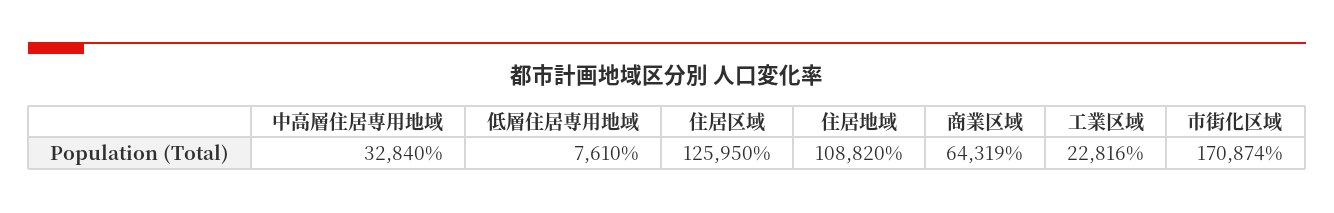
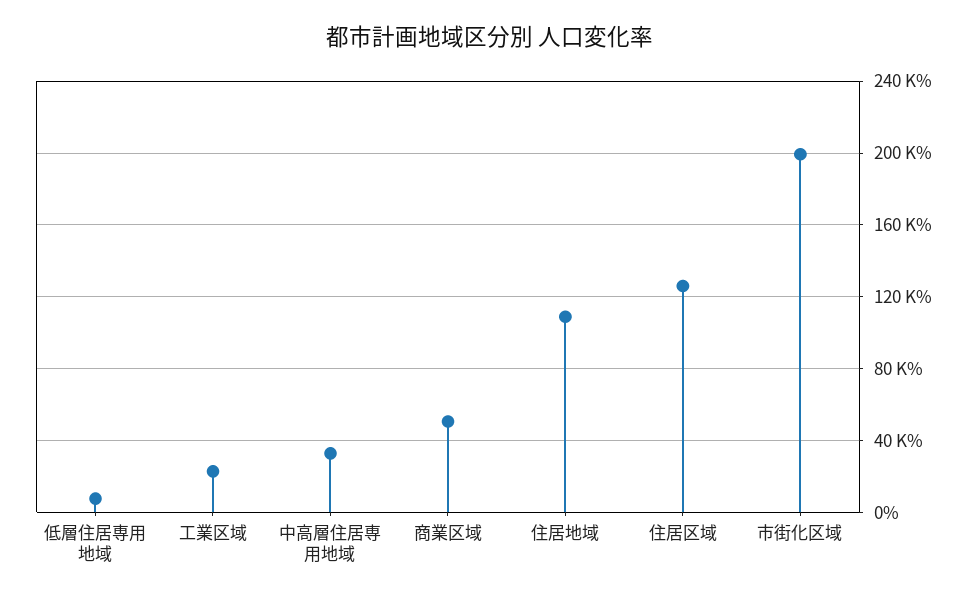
商業区域: 64319 -> 50000
市街化区域: 170874 -> 200000

